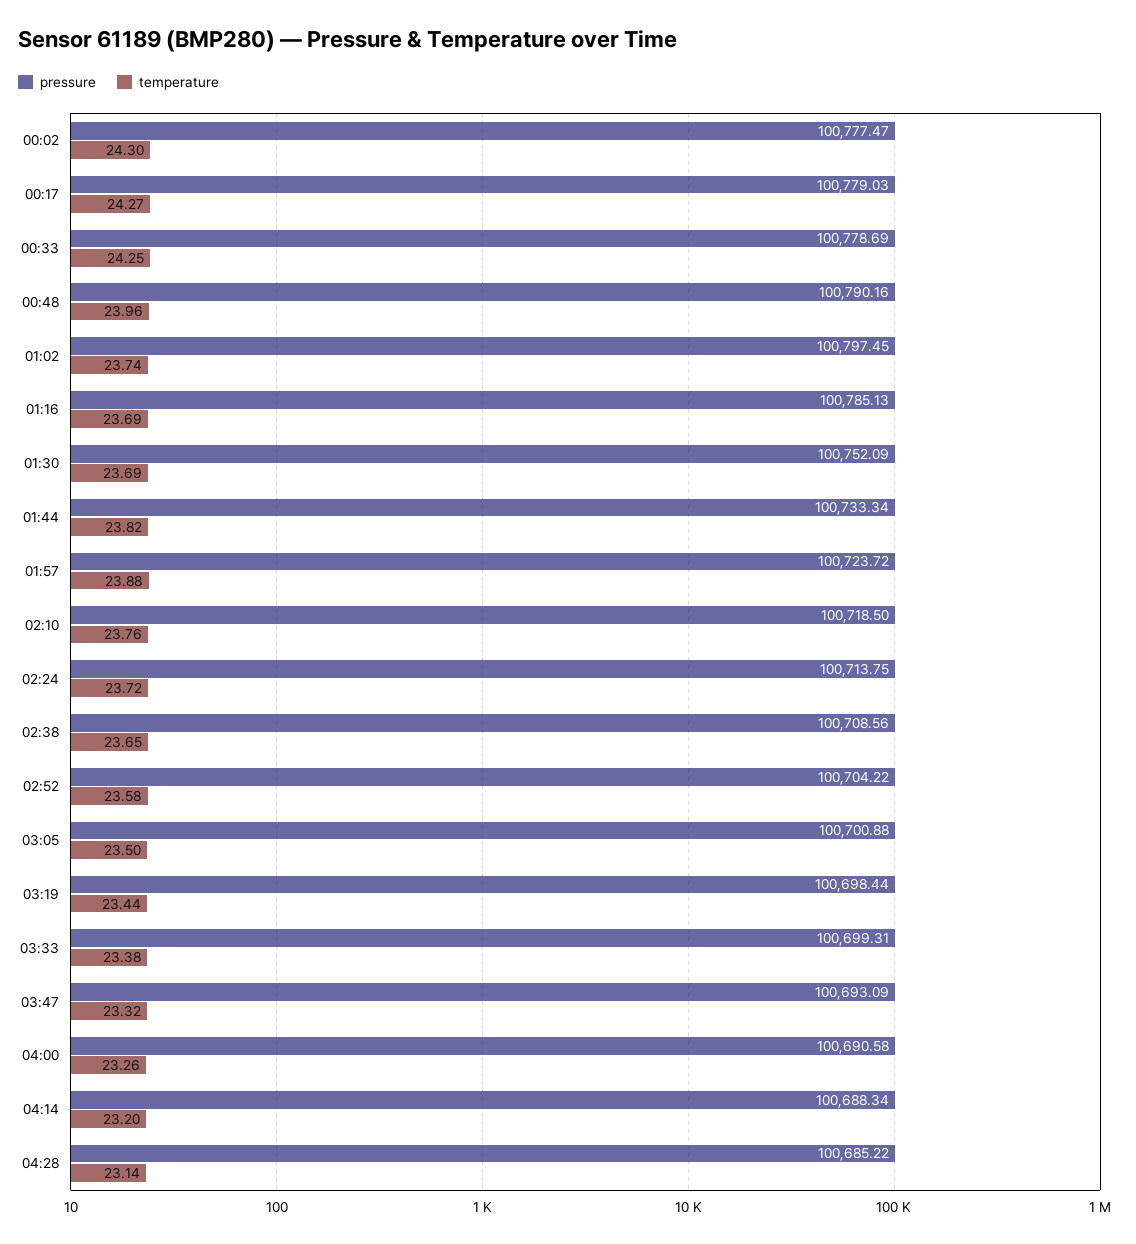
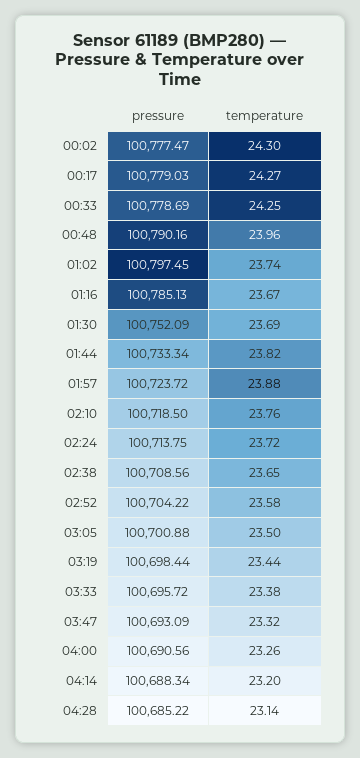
temperature, 01:16: 23.69 -> 23.67
pressure, 03:33: 100699.31 -> 100695.72
pressure, 04:00: 100690.58 -> 100690.56

